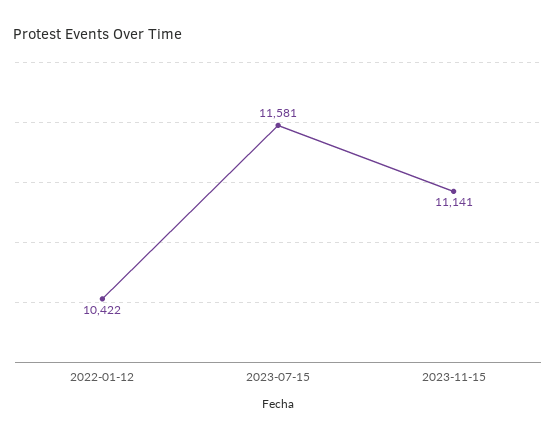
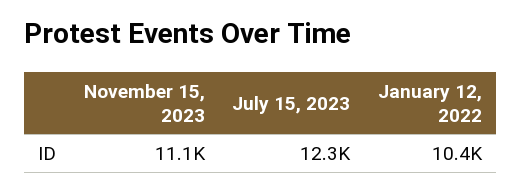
2023-07-15: 11581 -> 12300

